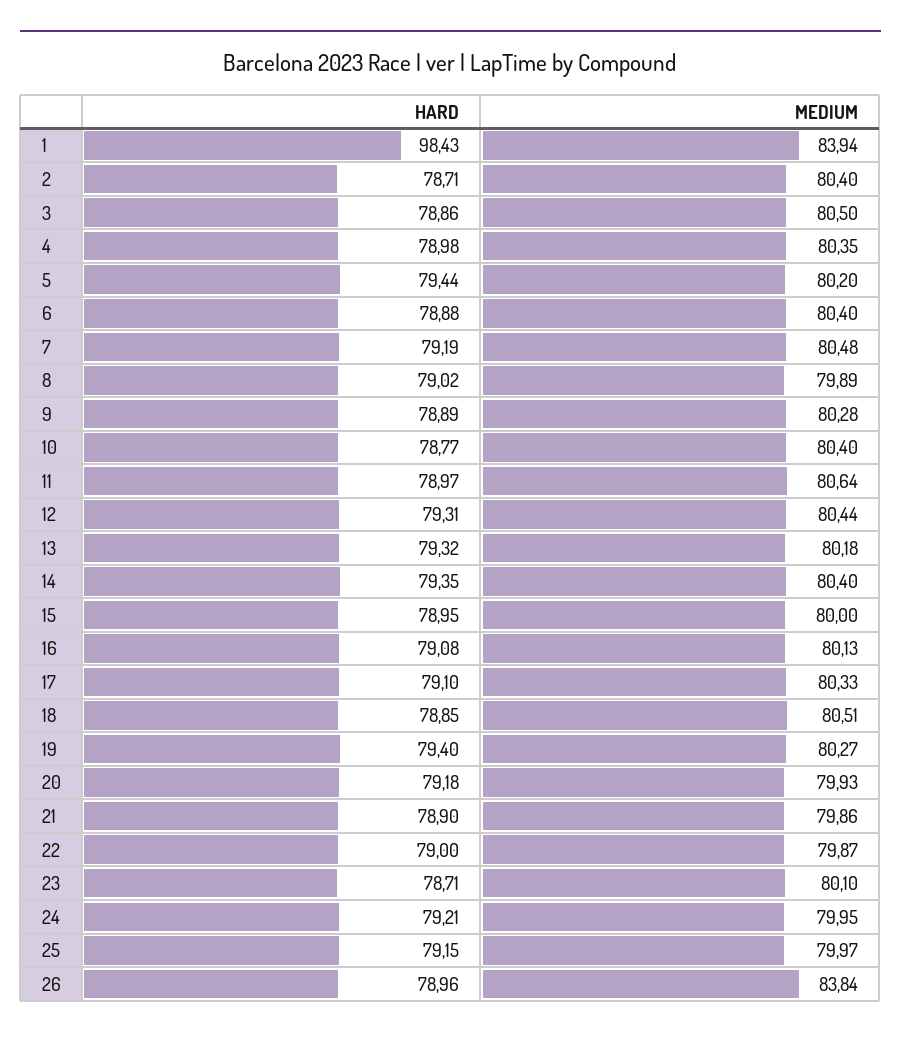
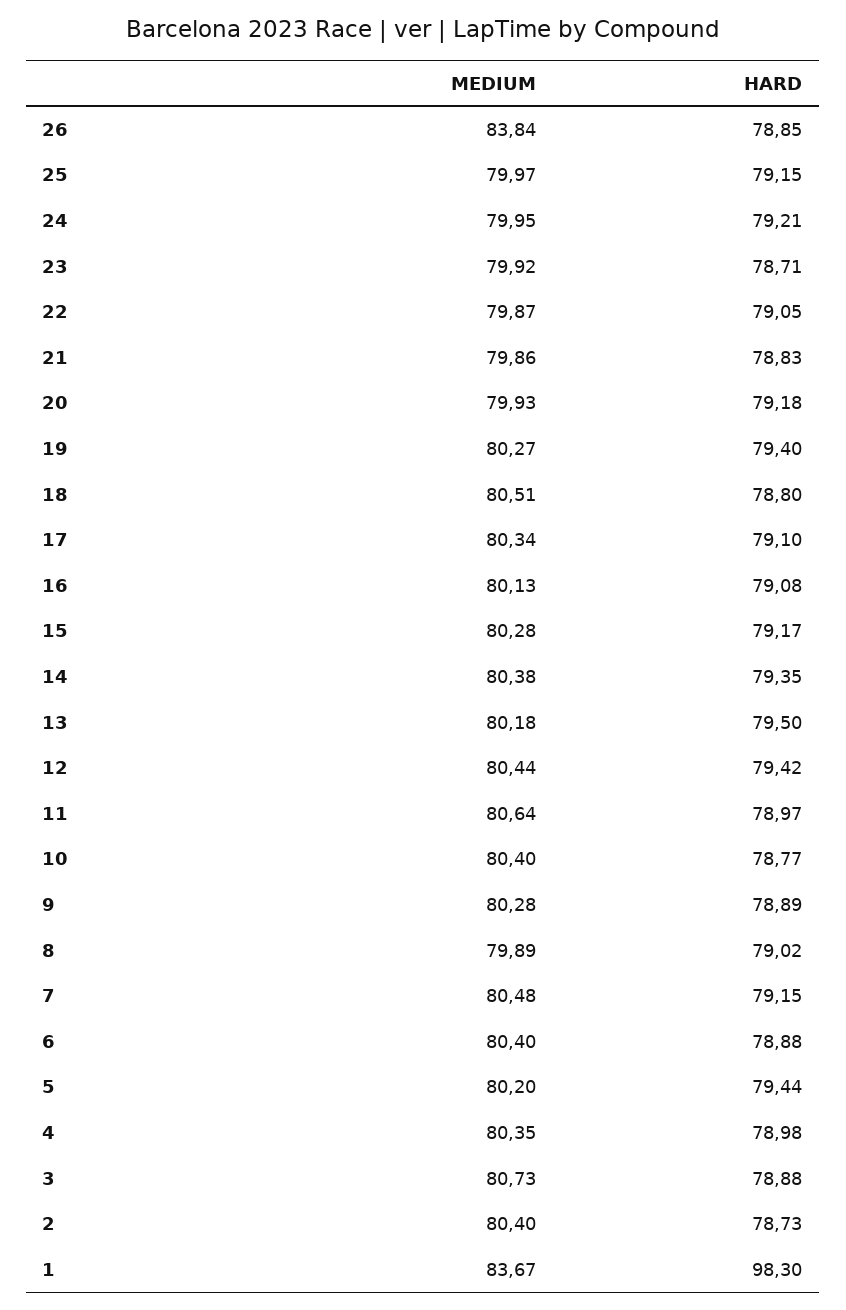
HARD, 1: 98.43 -> 98.3
MEDIUM, 1: 83.94 -> 83.67
HARD, 2: 78.71 -> 78.73
HARD, 3: 78.86 -> 78.88
MEDIUM, 3: 80.5 -> 80.73
HARD, 7: 79.19 -> 79.15
HARD, 12: 79.31 -> 79.42
HARD, 13: 79.32 -> 79.5
MEDIUM, 14: 80.4 -> 80.38
HARD, 15: 78.95 -> 79.17
MEDIUM, 15: 80 -> 80.28
MEDIUM, 17: 80.33 -> 80.34
HARD, 18: 78.85 -> 78.8
HARD, 21: 78.9 -> 78.83
HARD, 22: 79 -> 79.05
MEDIUM, 23: 80.1 -> 79.92
HARD, 26: 78.96 -> 78.85

